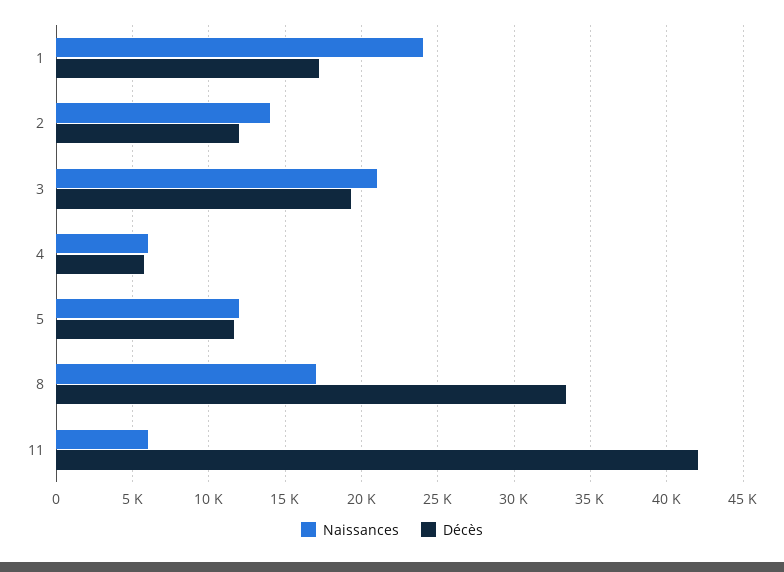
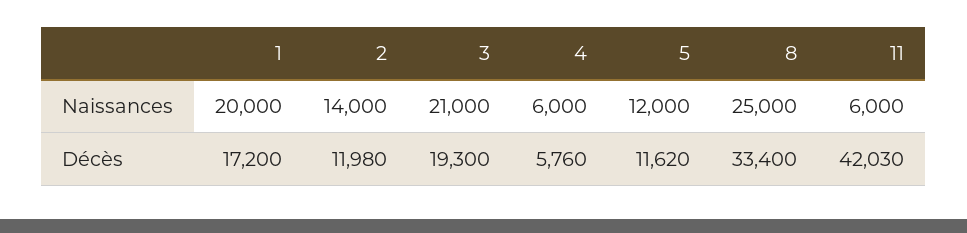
Naissances, 1: 24000 -> 20000
Naissances, 8: 17000 -> 25000

